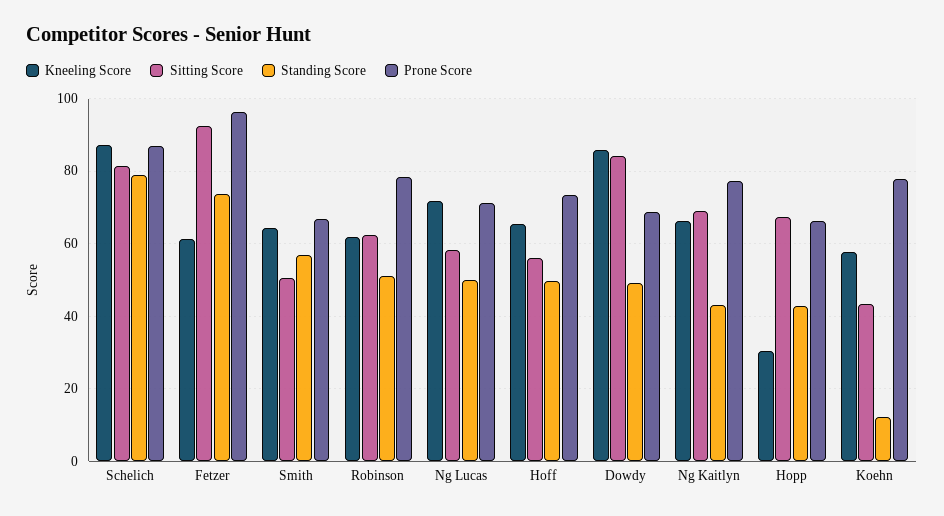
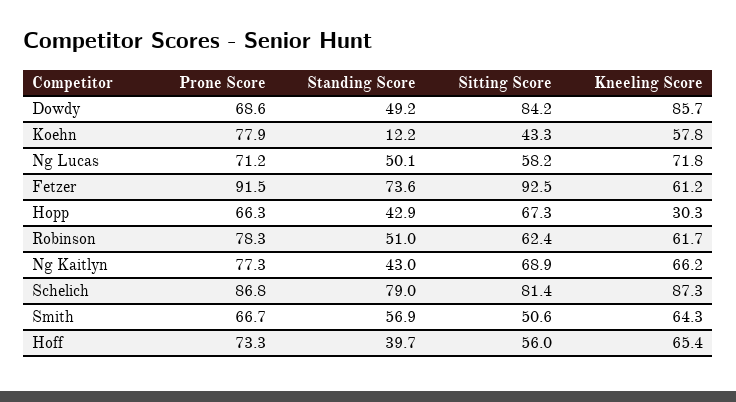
Prone Score, Fetzer: 96 -> 91.5
Standing Score, Hoff: 50 -> 39.7

